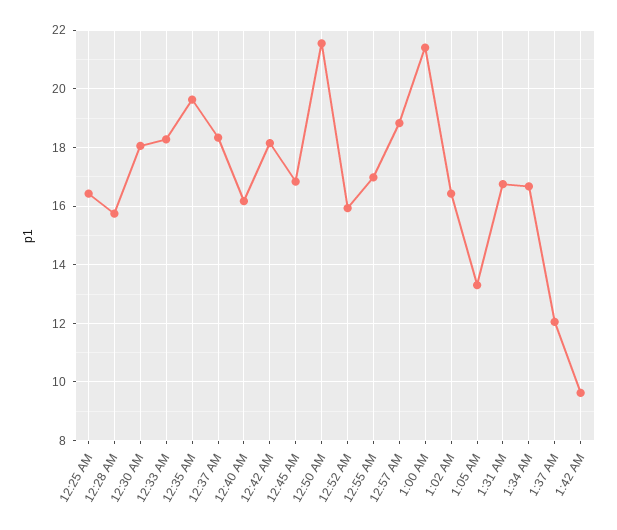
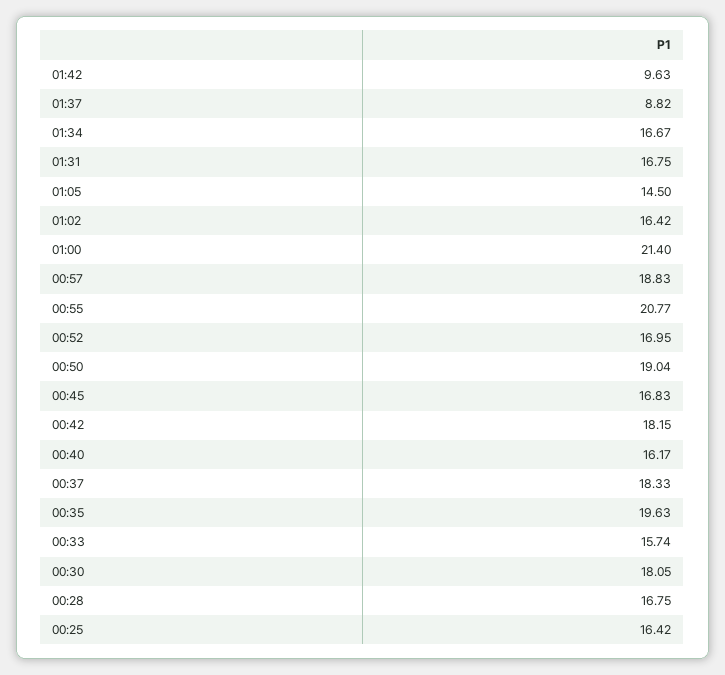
12:28 AM: 15.75 -> 16.75
12:33 AM: 18.25 -> 15.74
12:50 AM: 21.5 -> 19.04
12:52 AM: 16 -> 16.95
12:55 AM: 17 -> 20.77
1:05 AM: 13.25 -> 14.5
1:37 AM: 12 -> 8.82

